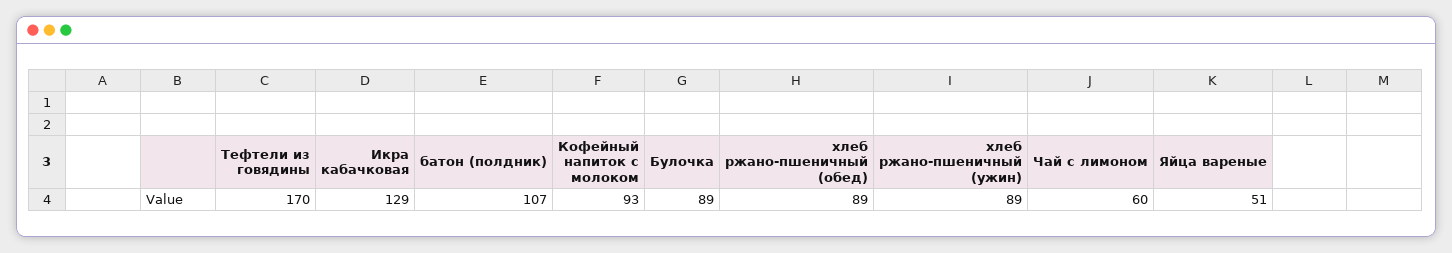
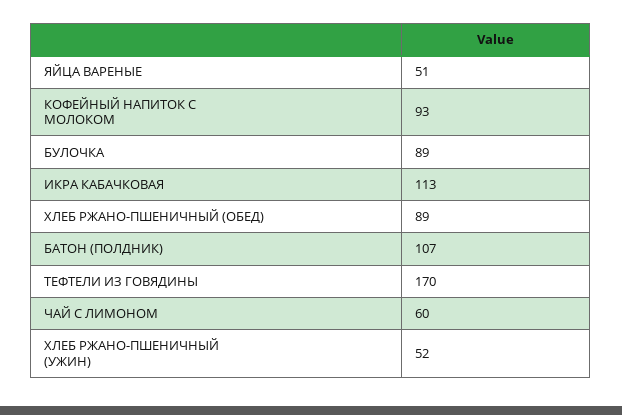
Икра кабачковая: 129 -> 113
хлеб ржано-пшеничный (ужин): 89 -> 52

